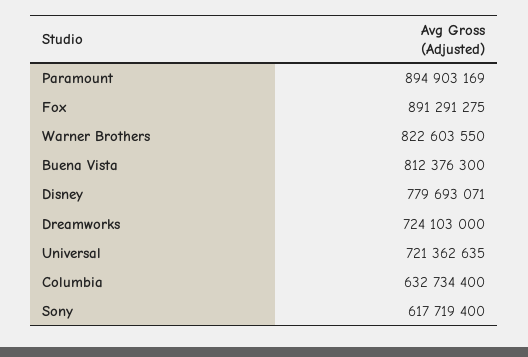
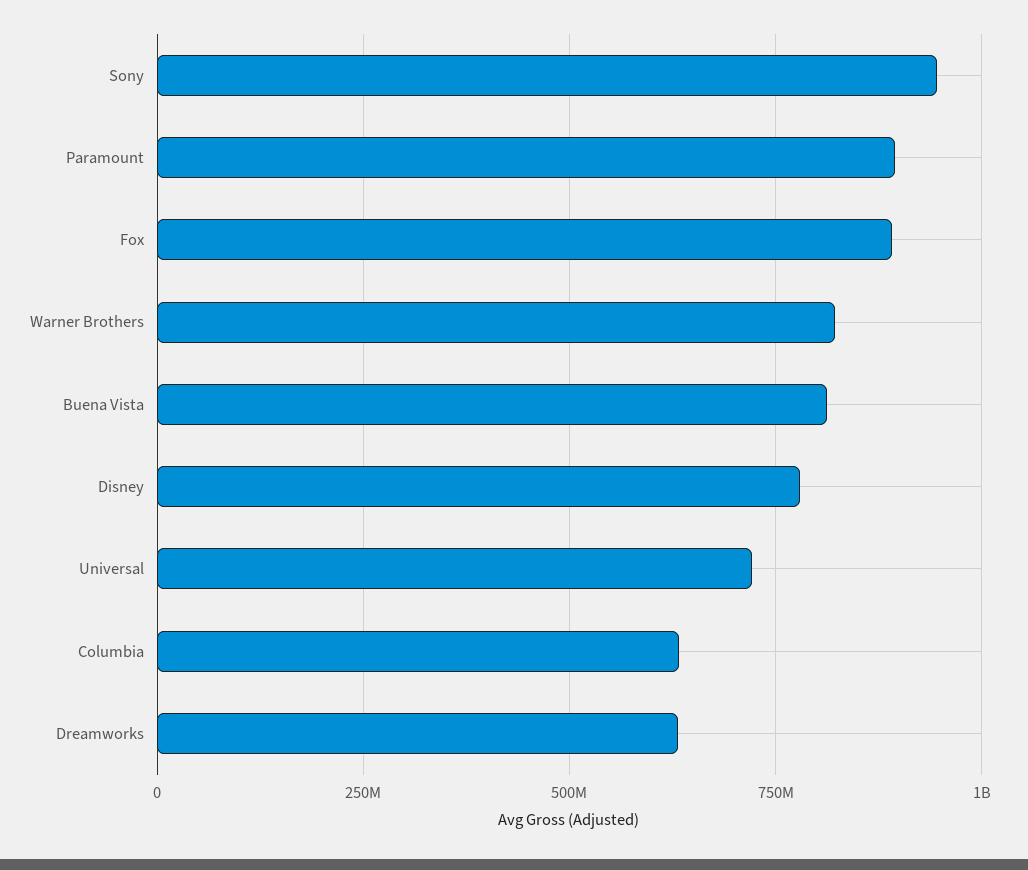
Dreamworks: 724103000 -> 625000000
Sony: 617719400 -> 950000000

